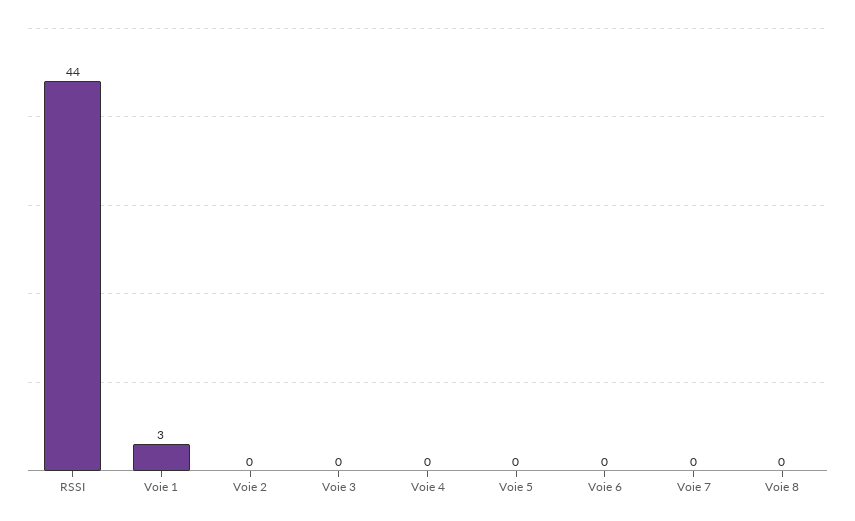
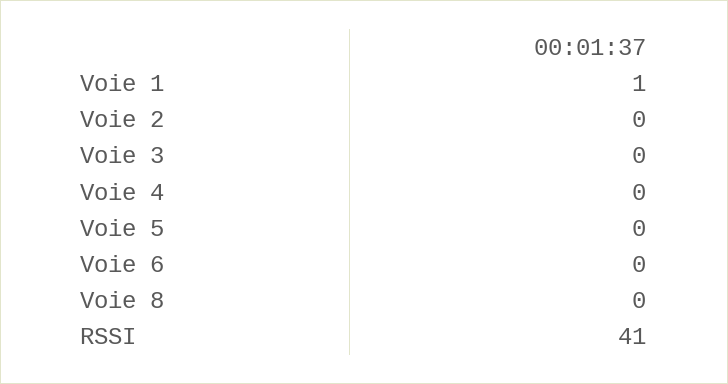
RSSI: 44 -> 41
Voie 1: 3 -> 1
Voie 7: 0 -> none

